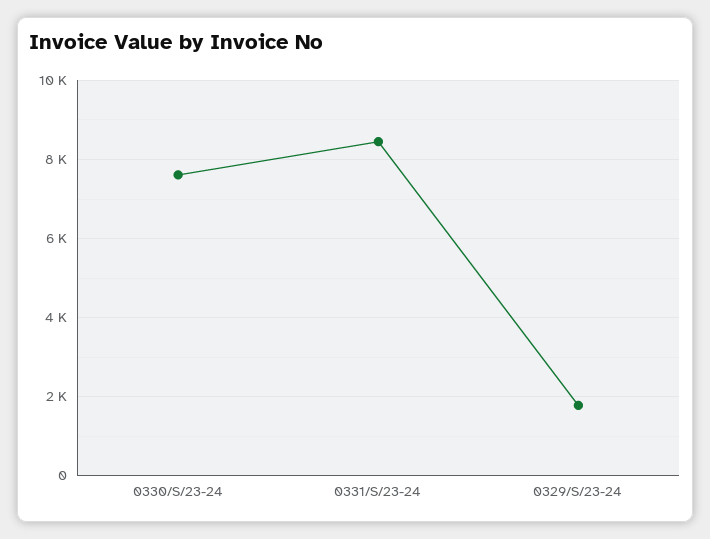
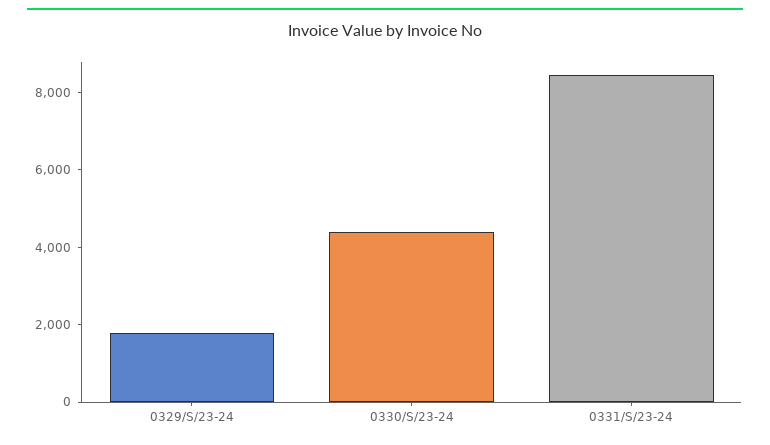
0330/S/23-24: 7600 -> 4500

